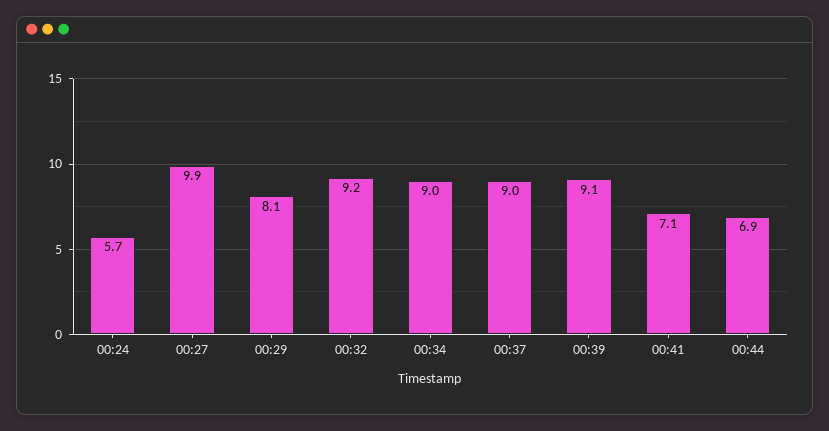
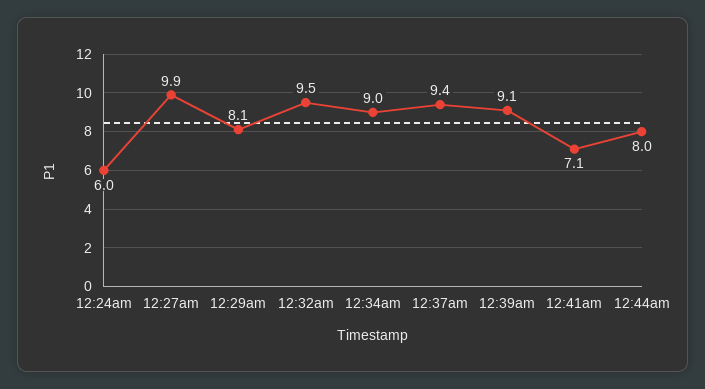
00:24: 5.7 -> 6
00:32: 9.2 -> 9.5
00:37: 9 -> 9.4
00:44: 6.9 -> 8

